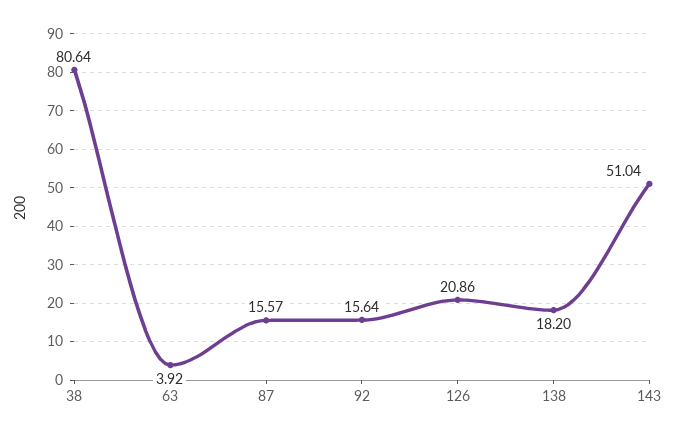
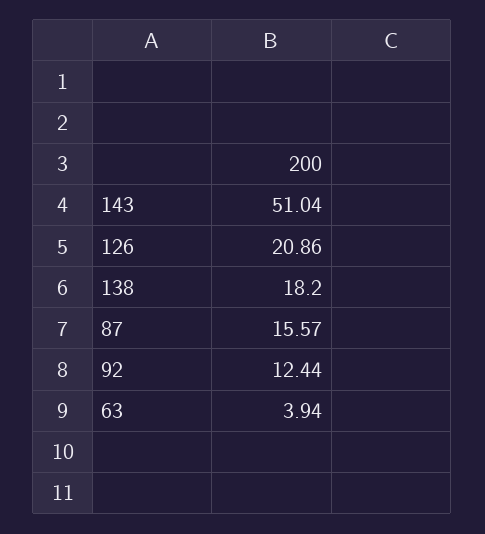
38: 80.64 -> none
63: 3.92 -> 3.94
92: 15.64 -> 12.44

